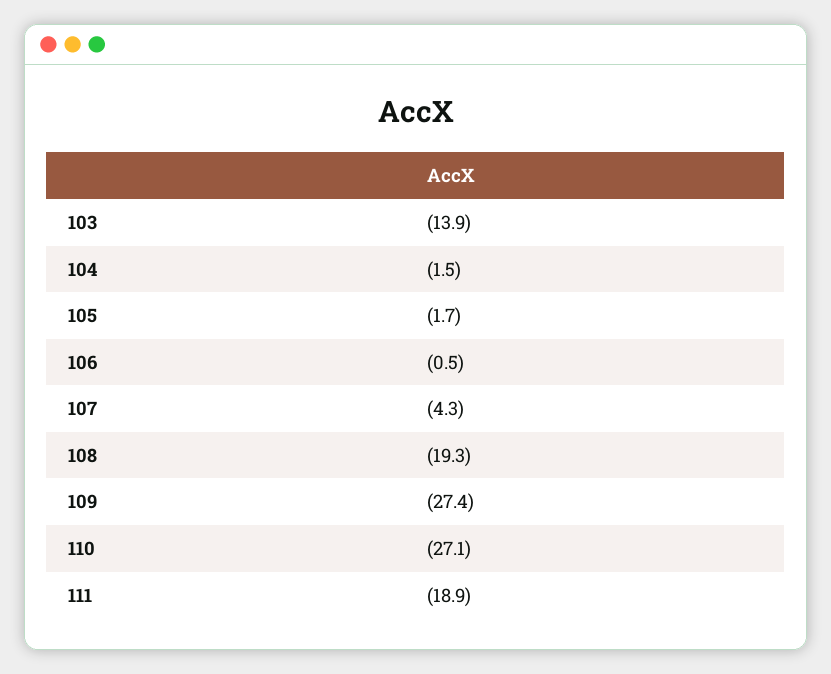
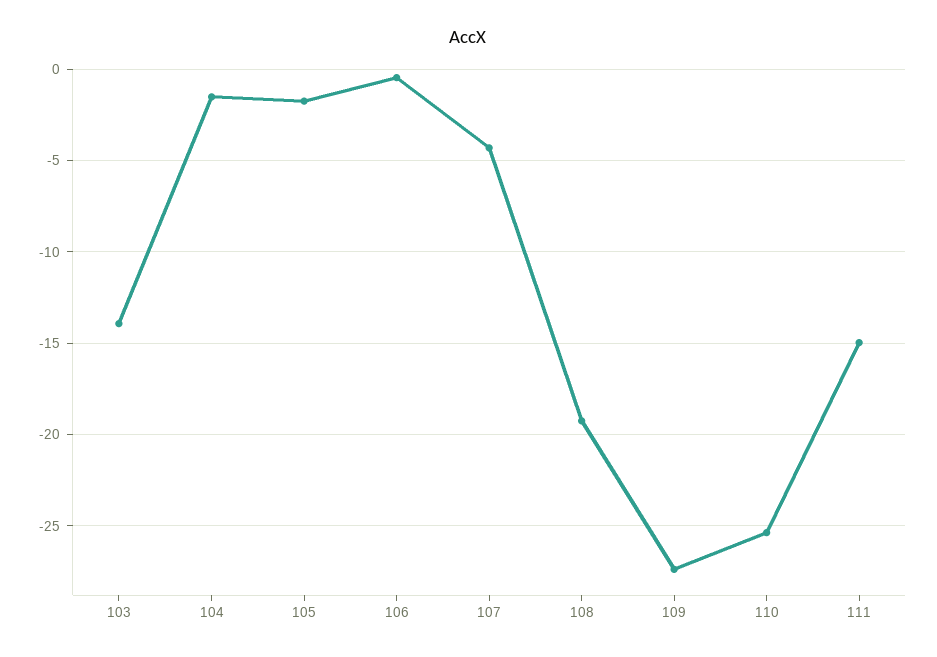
110: -27.1 -> -25.5
111: -18.9 -> -15

